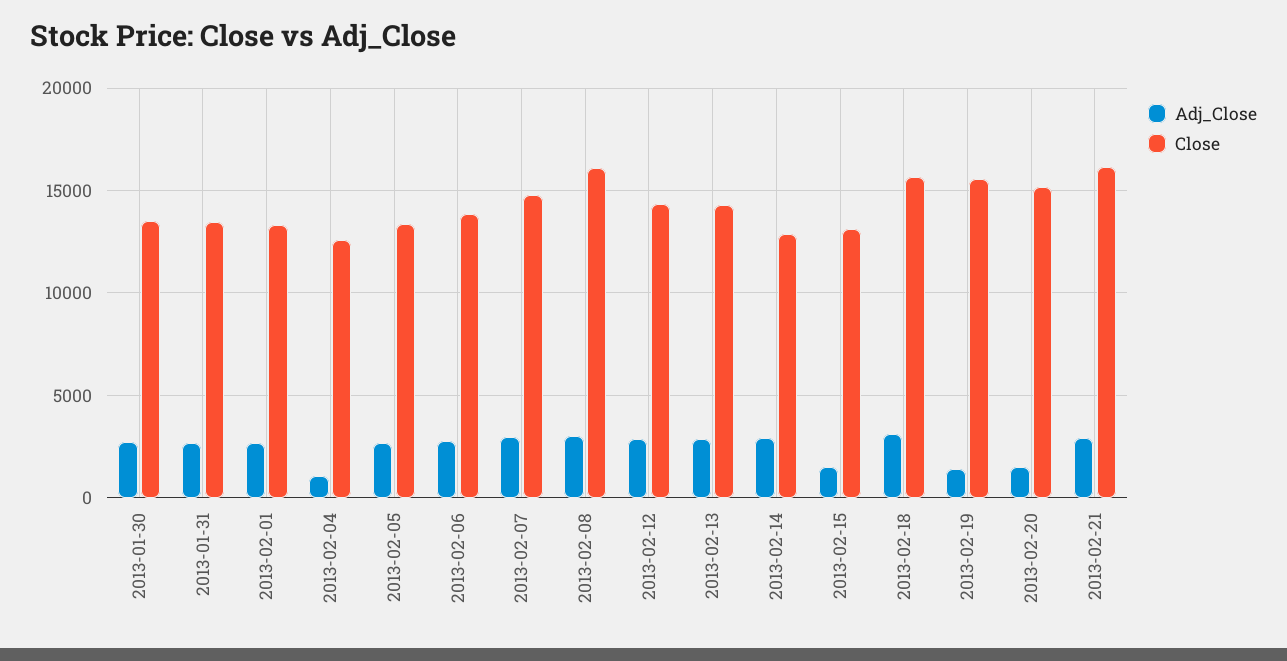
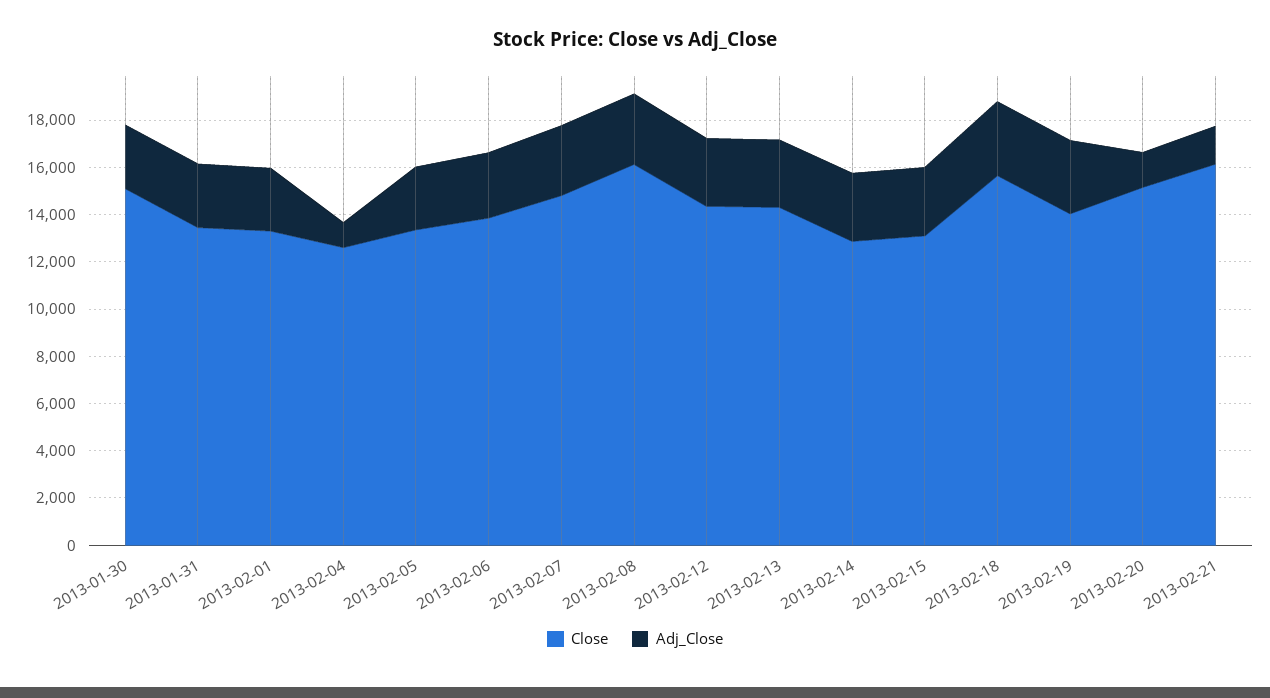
Close, 2013-01-30: 13500 -> 15000
Adj_Close, 2013-02-15: 1500 -> 3000
Adj_Close, 2013-02-19: 1500 -> 3000
Close, 2013-02-19: 15500 -> 14000
Adj_Close, 2013-02-21: 3000 -> 1500

